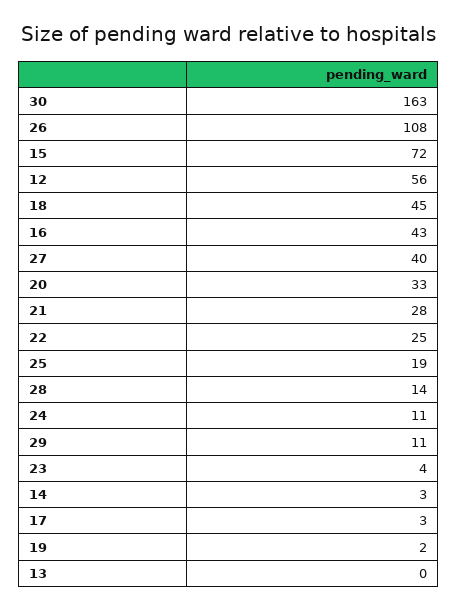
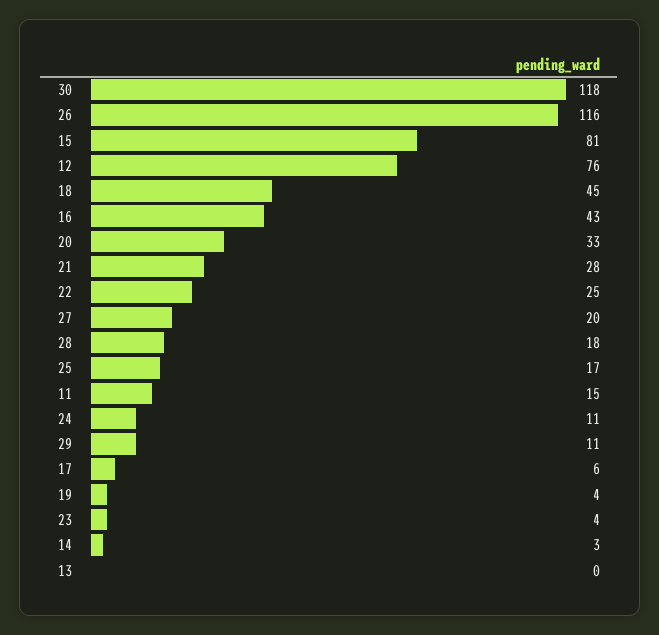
30: 163 -> 118
26: 108 -> 116
15: 72 -> 81
12: 56 -> 76
27: 40 -> 20
25: 19 -> 17
28: 14 -> 18
17: 3 -> 6
19: 2 -> 4
11: none -> 15

